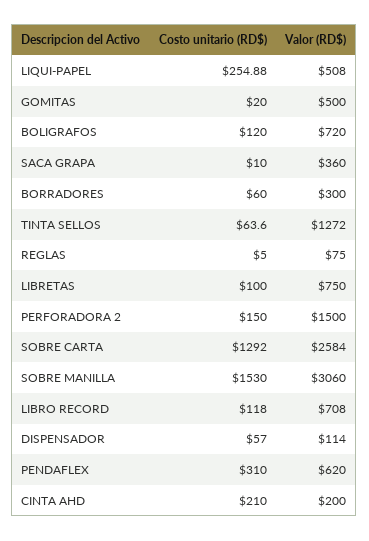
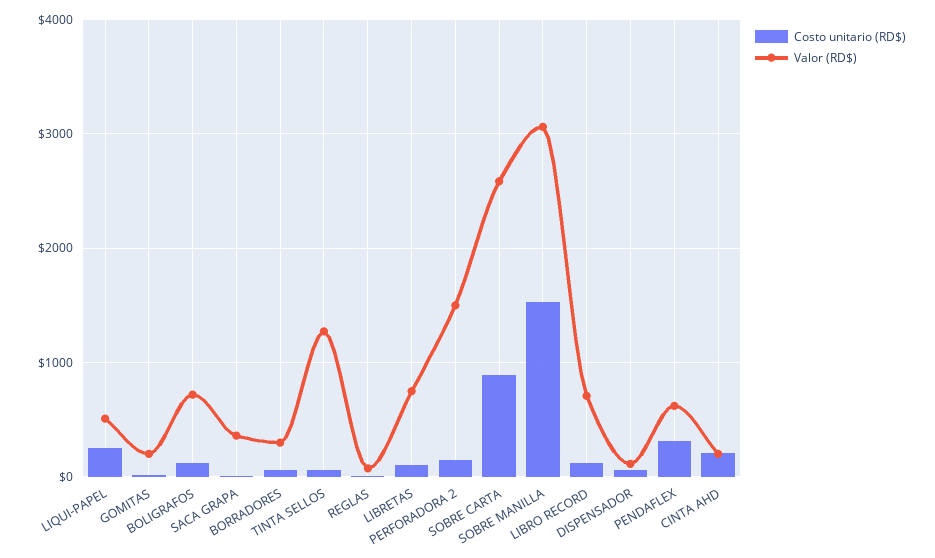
Valor (RD$), GOMITAS: 500 -> 200
Costo unitario (RD$), SOBRE CARTA: 1292 -> 900

